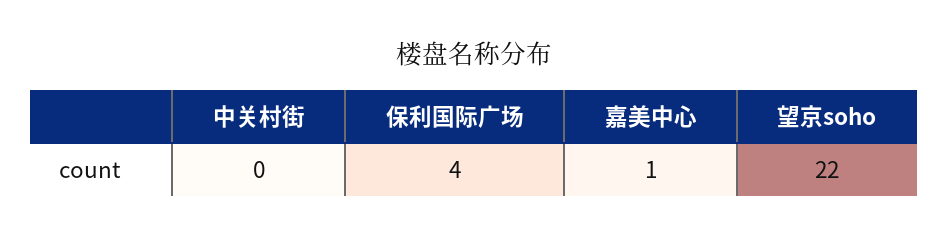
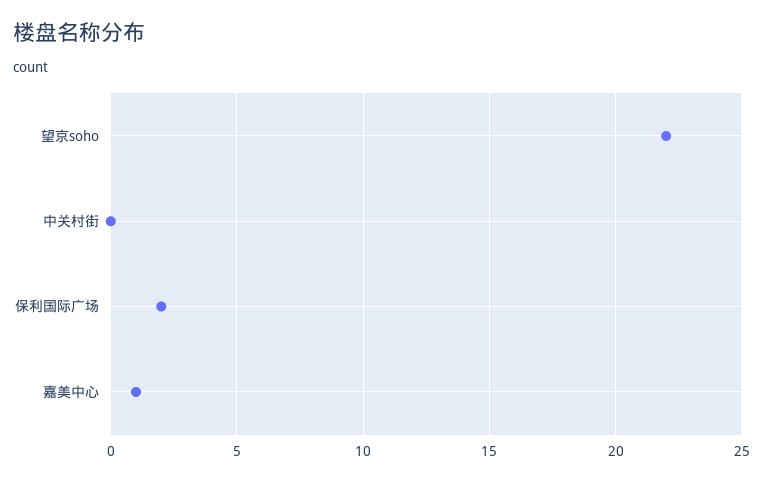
保利国际广场: 4 -> 2

